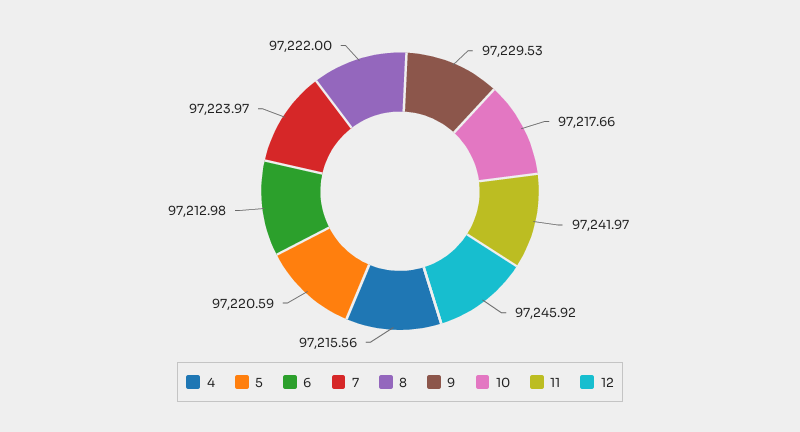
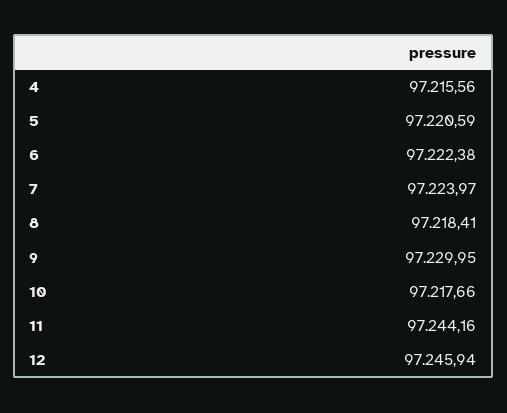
6: 97212.98 -> 97222.38
8: 97222 -> 97218.41
9: 97229.53 -> 97229.95
11: 97241.97 -> 97244.16
12: 97245.92 -> 97245.94

